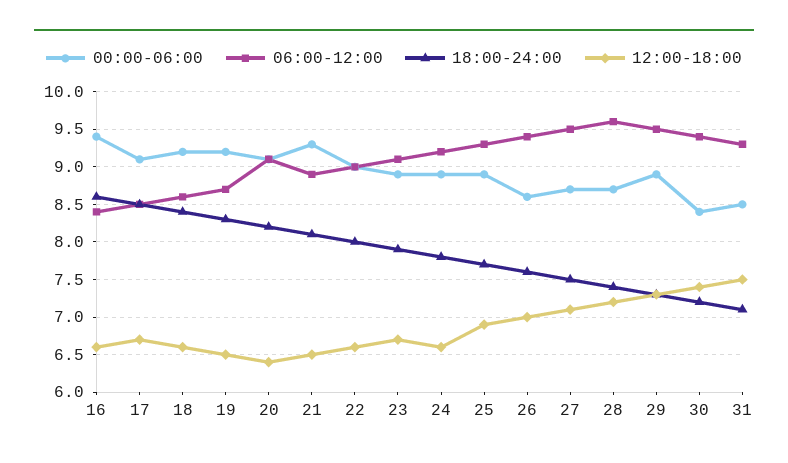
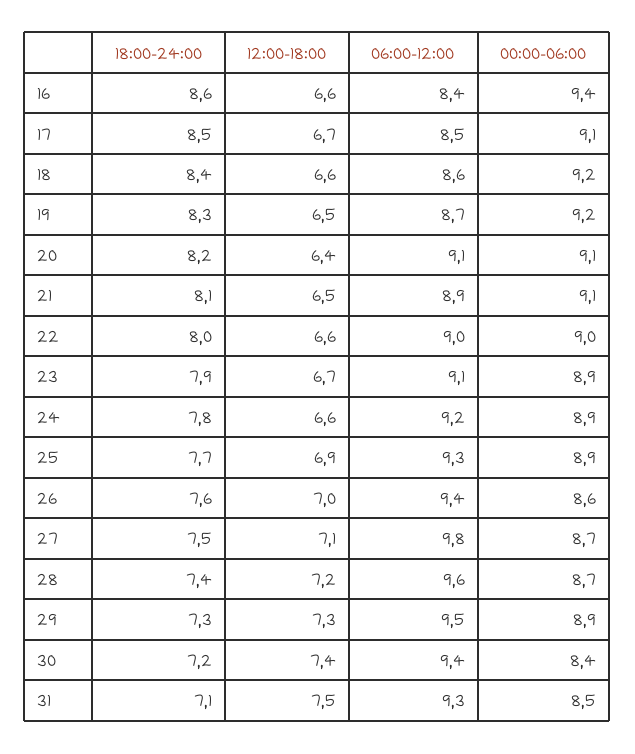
00:00-06:00, 21: 9.3 -> 9.1
06:00-12:00, 27: 9.5 -> 9.8

